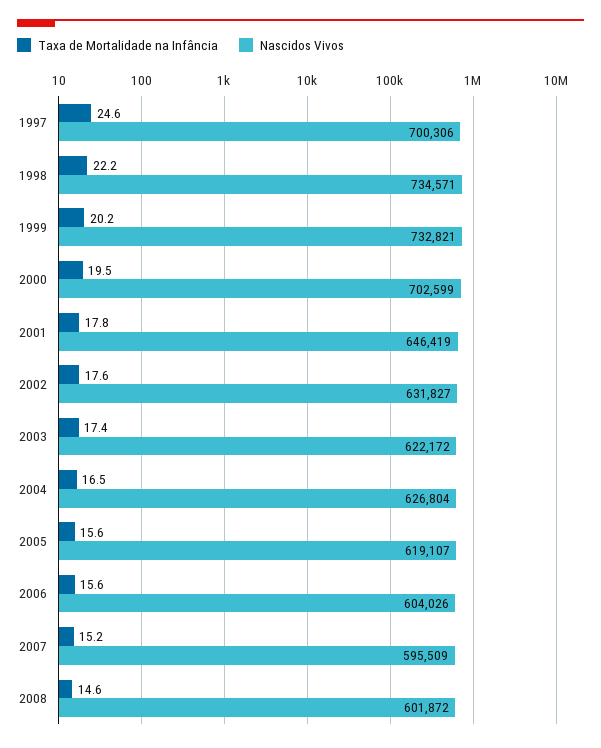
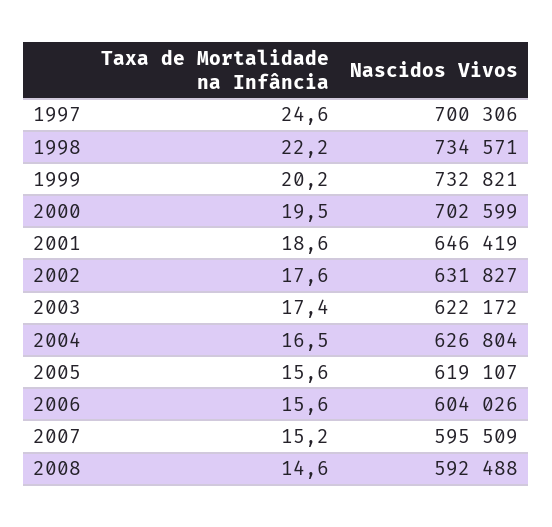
Taxa de Mortalidade na Infância, 2001: 17.8 -> 18.6
Nascidos Vivos, 2008: 601872 -> 592488

